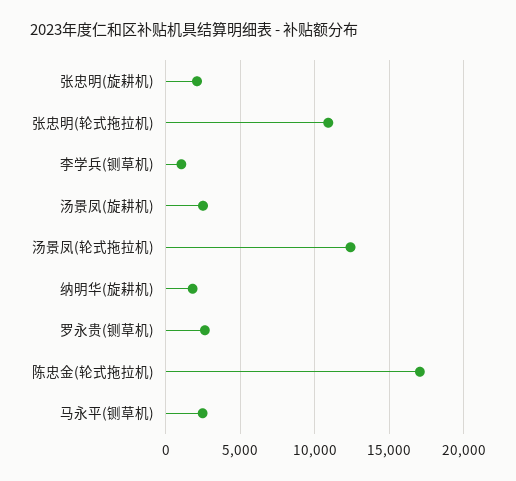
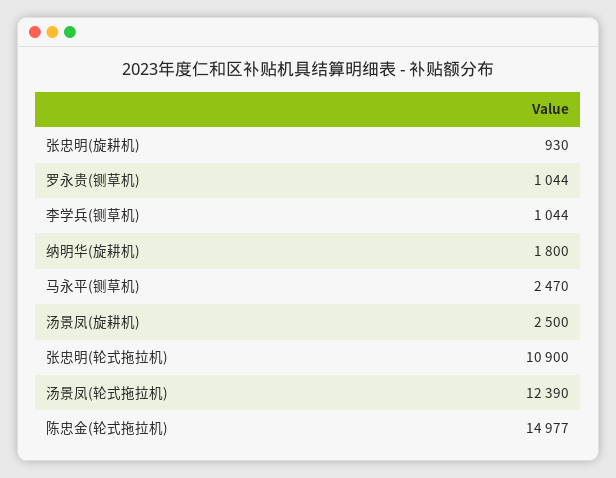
张忠明(旋耕机): 2000 -> 930
罗永贵(铡草机): 2500 -> 1044
陈忠金(轮式拖拉机): 17000 -> 14977

